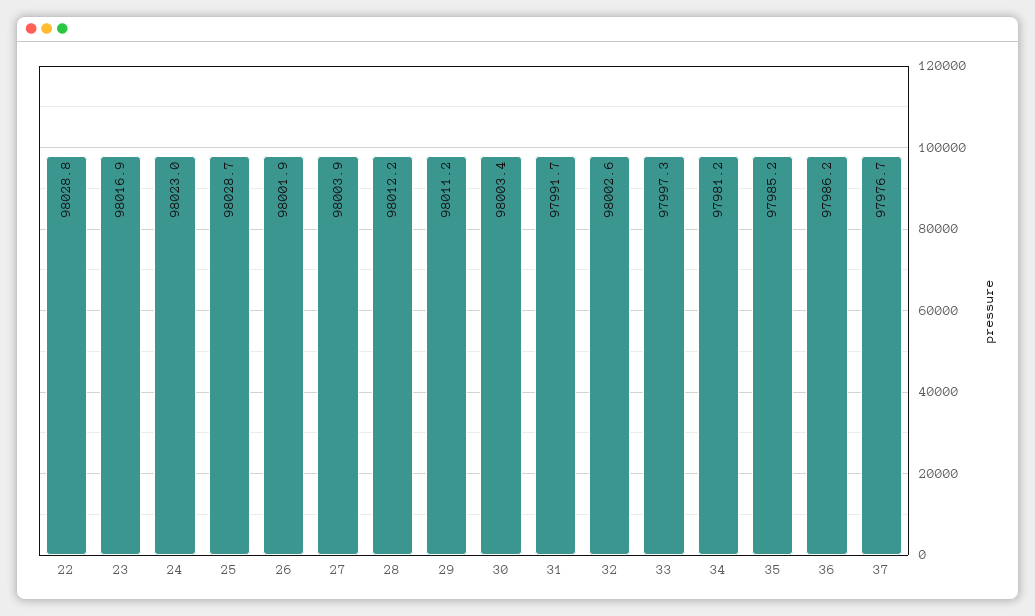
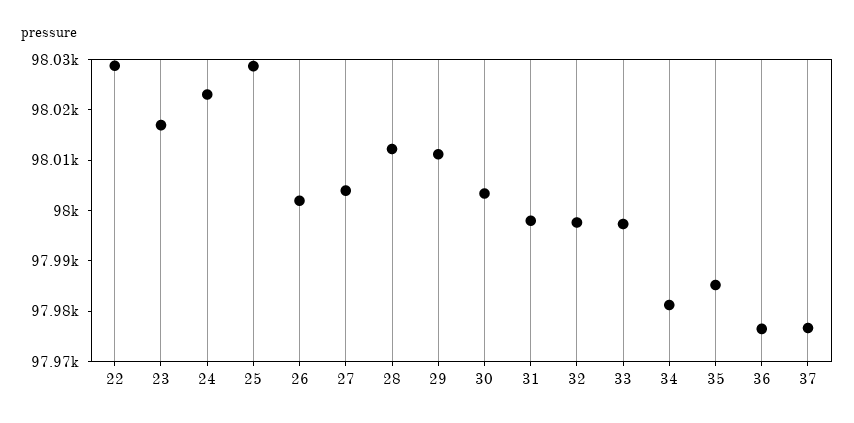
31: 97991.7 -> 97998
32: 98002.6 -> 97998
36: 97986.2 -> 97976

